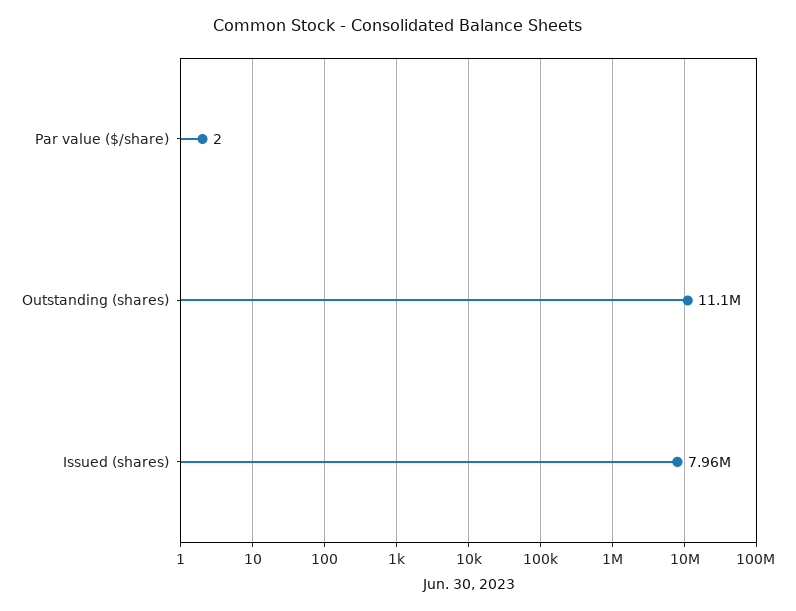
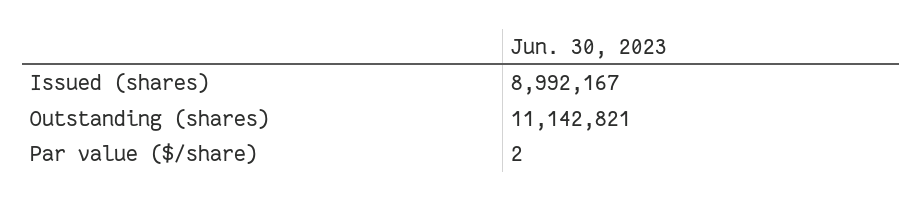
Issued (shares): 7960000 -> 8992167

